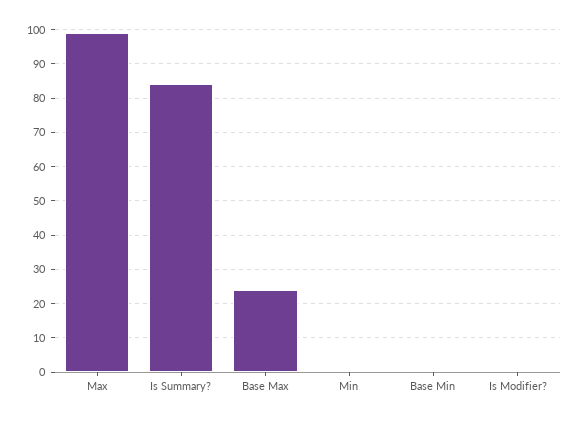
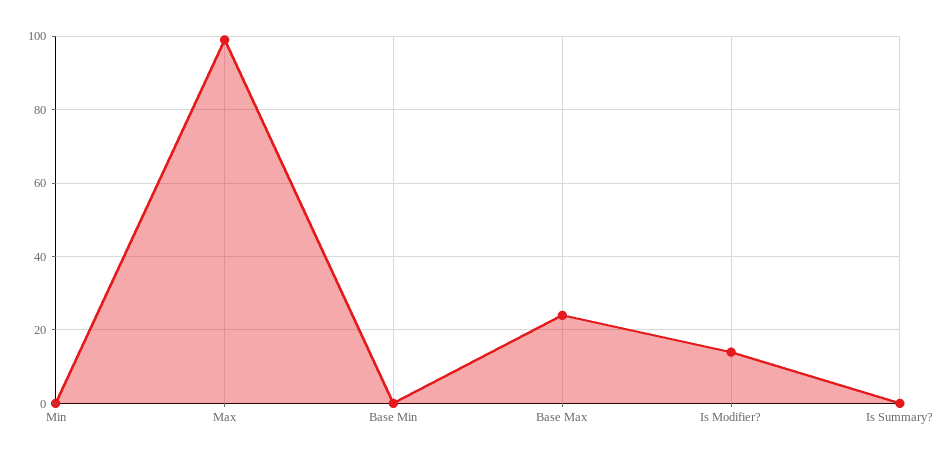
Is Summary?: 85 -> 0
Is Modifier?: 0 -> 15

